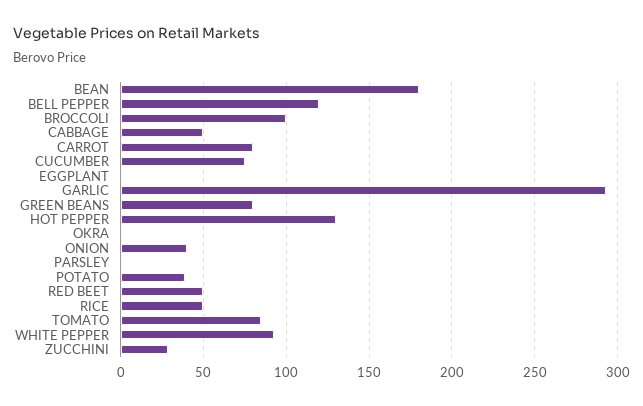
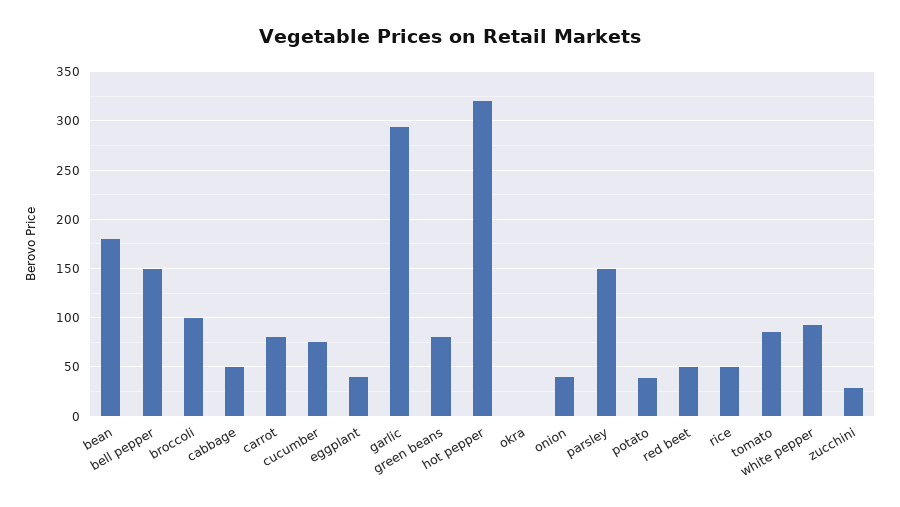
BELL PEPPER: 120 -> 150
EGGPLANT: 0 -> 40
HOT PEPPER: 130 -> 320
PARSLEY: 0 -> 150

